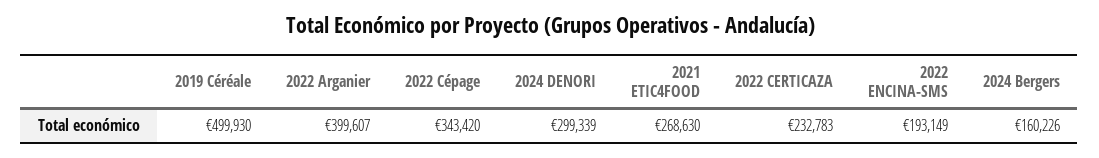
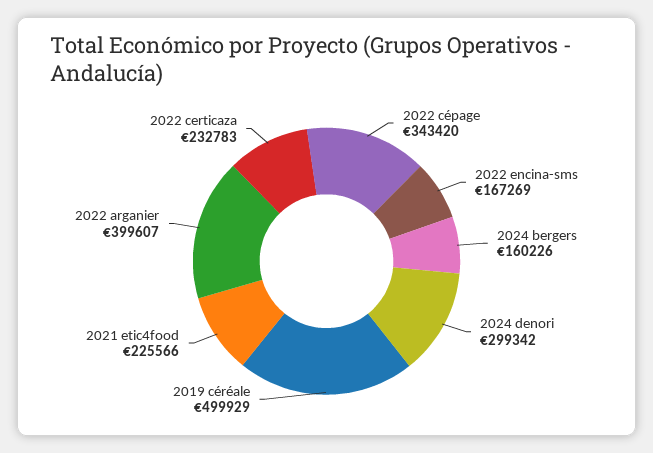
2019 Céréale: 499930 -> 499929
2024 DENORI: 299339 -> 299342
2021 ETIC4FOOD: 268630 -> 225566
2022 ENCINA-SMS: 193149 -> 167269

